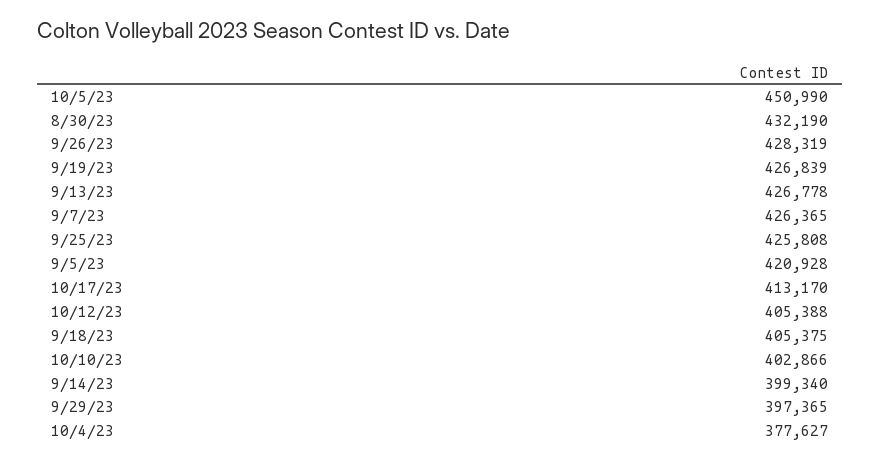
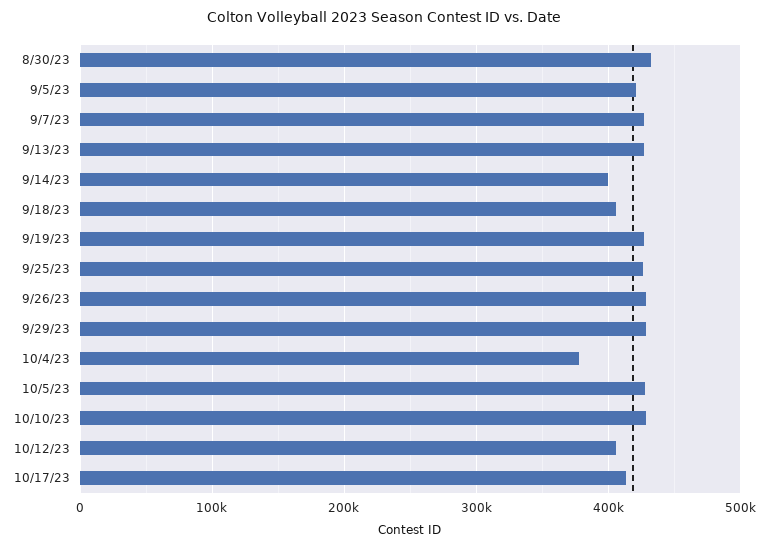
10/5/23: 450990 -> 430000
10/10/23: 402866 -> 430000
9/29/23: 397365 -> 430000

